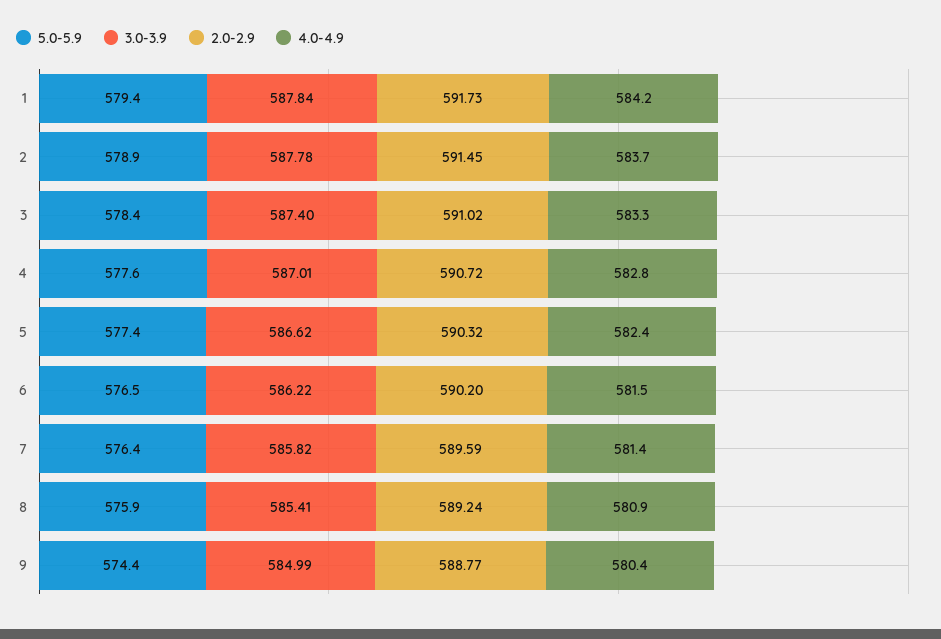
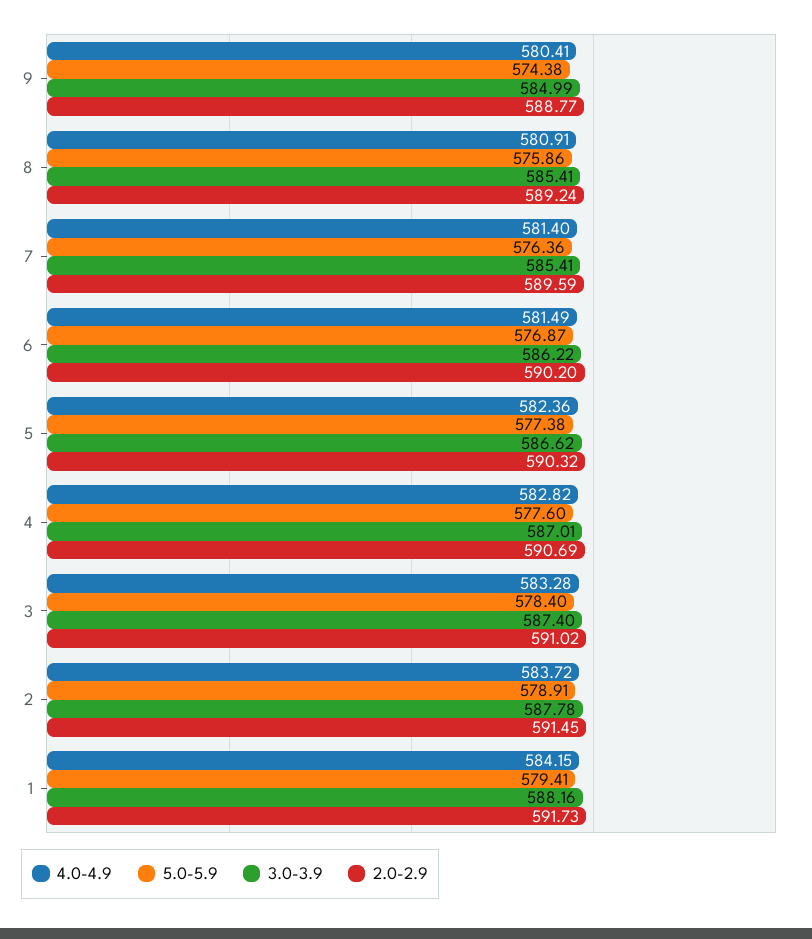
3.0-3.9, 1: 587.84 -> 588.16
2.0-2.9, 4: 590.72 -> 590.69
5.0-5.9, 6: 576.5 -> 576.87
3.0-3.9, 7: 585.82 -> 585.41

